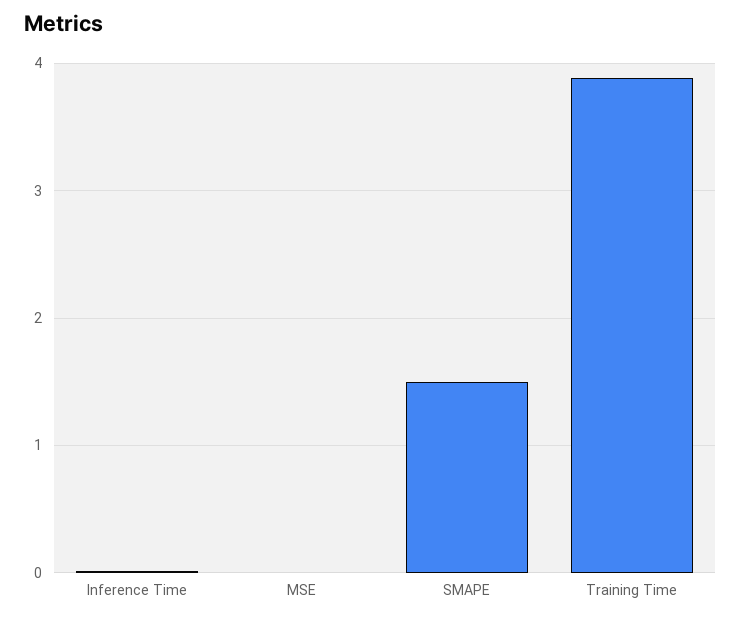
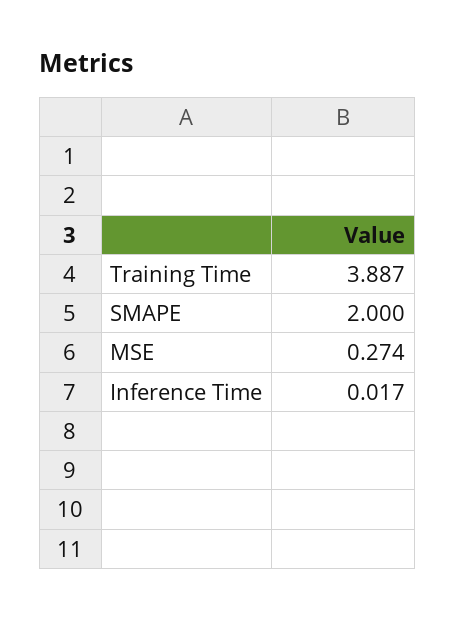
MSE: 0 -> 0.274
SMAPE: 1.5 -> 2

